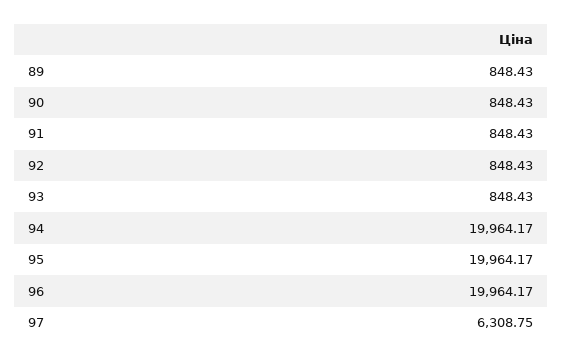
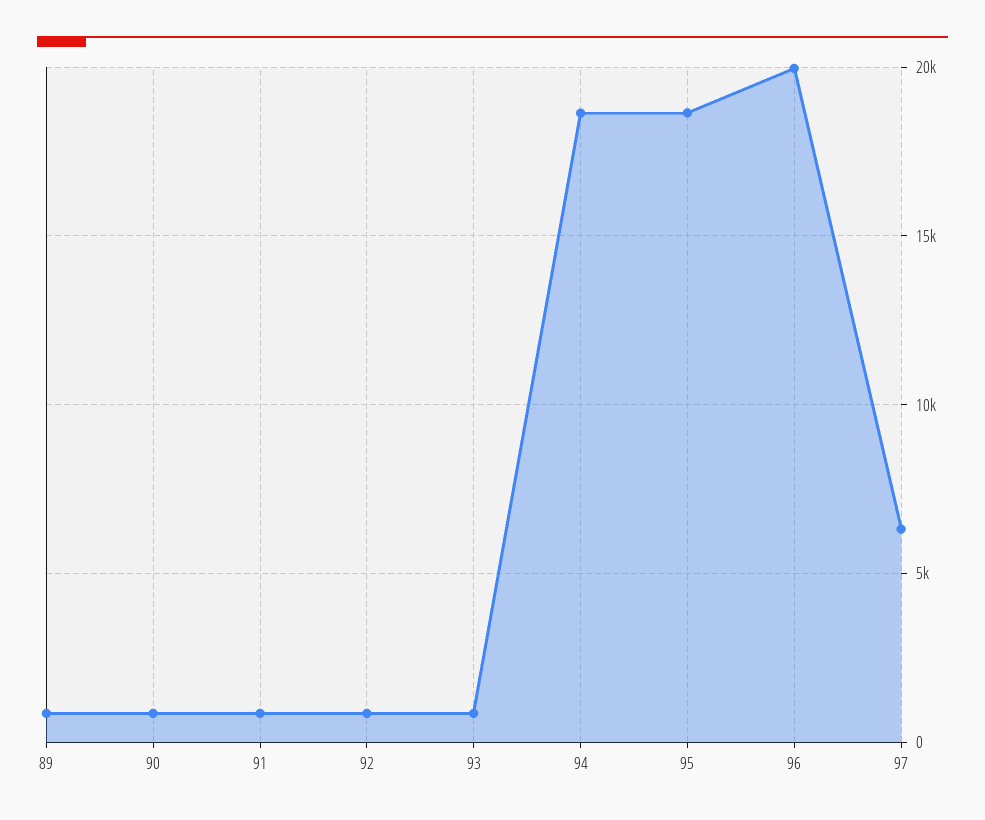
94: 19964.17 -> 18500
95: 19964.17 -> 18500

